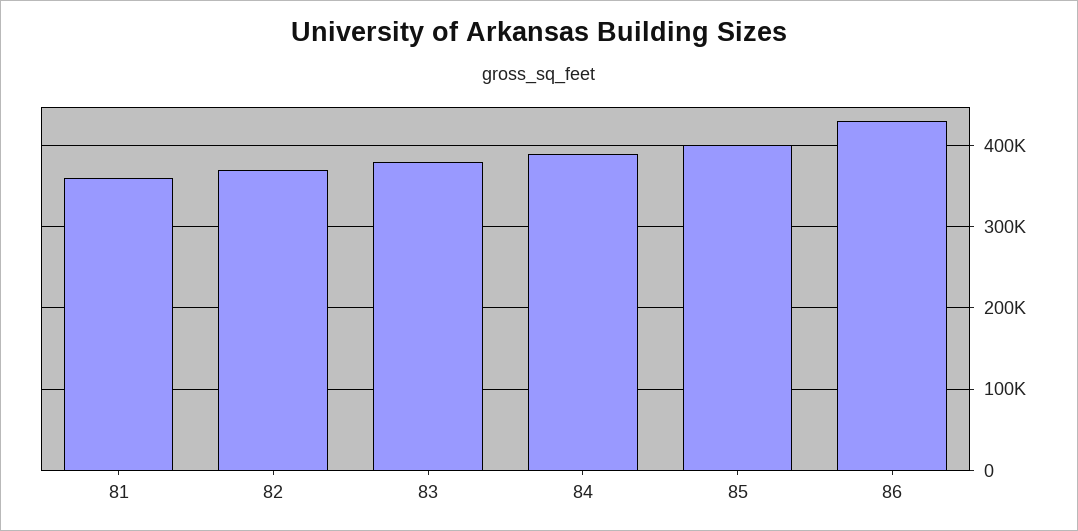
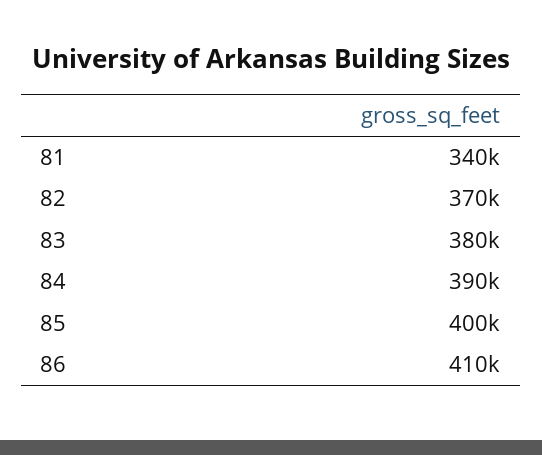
81: 360000 -> 340000
86: 430000 -> 410000

